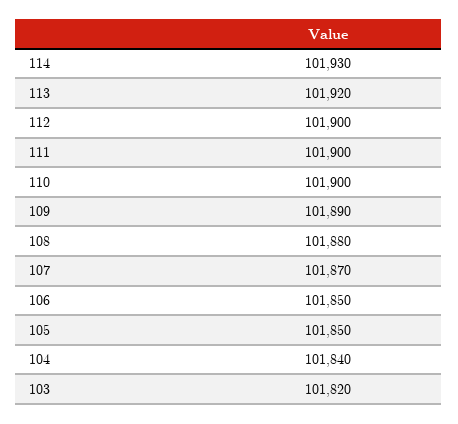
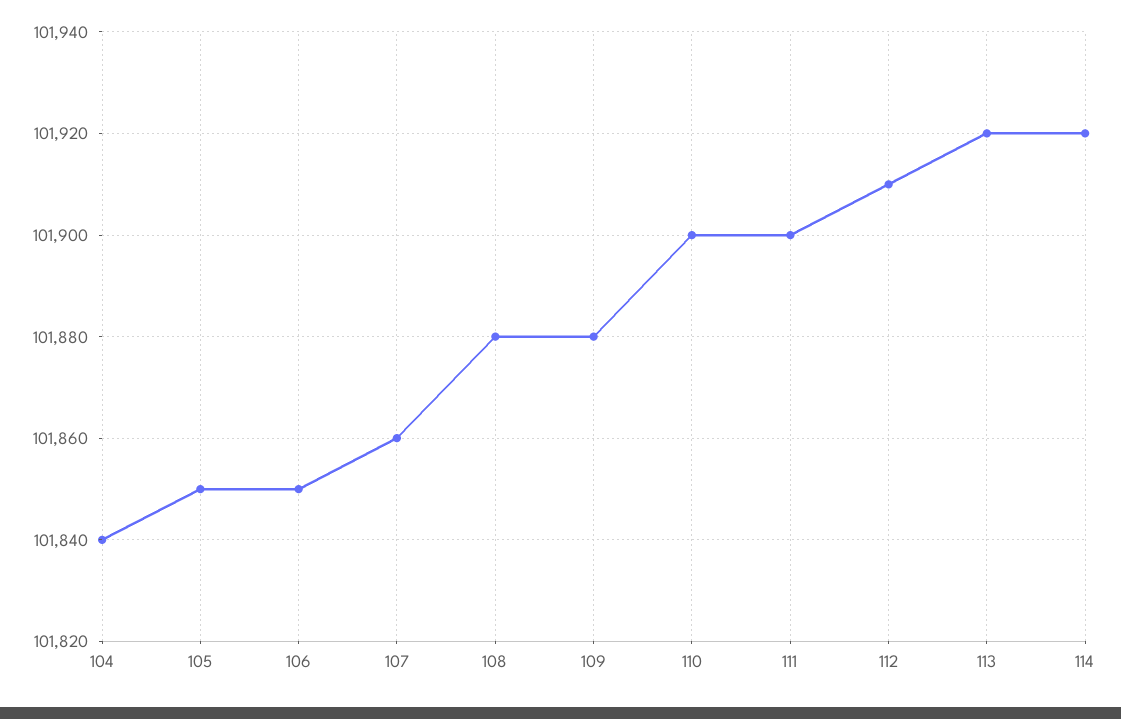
114: 101930 -> 101920
112: 101900 -> 101910
109: 101890 -> 101880
107: 101870 -> 101860
103: 101820 -> none

